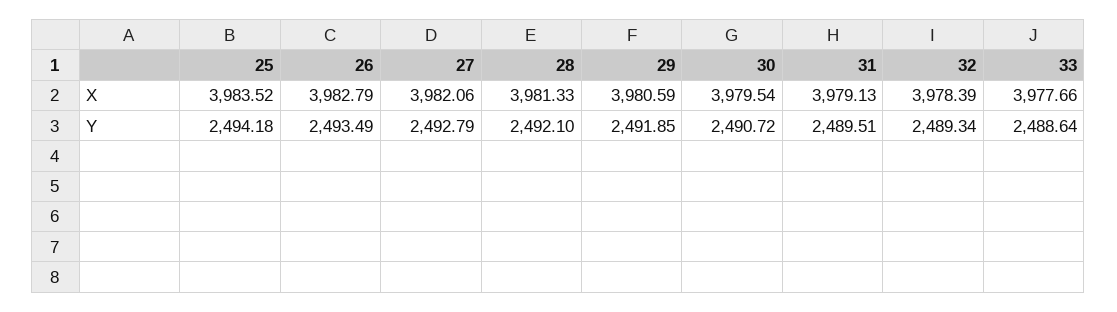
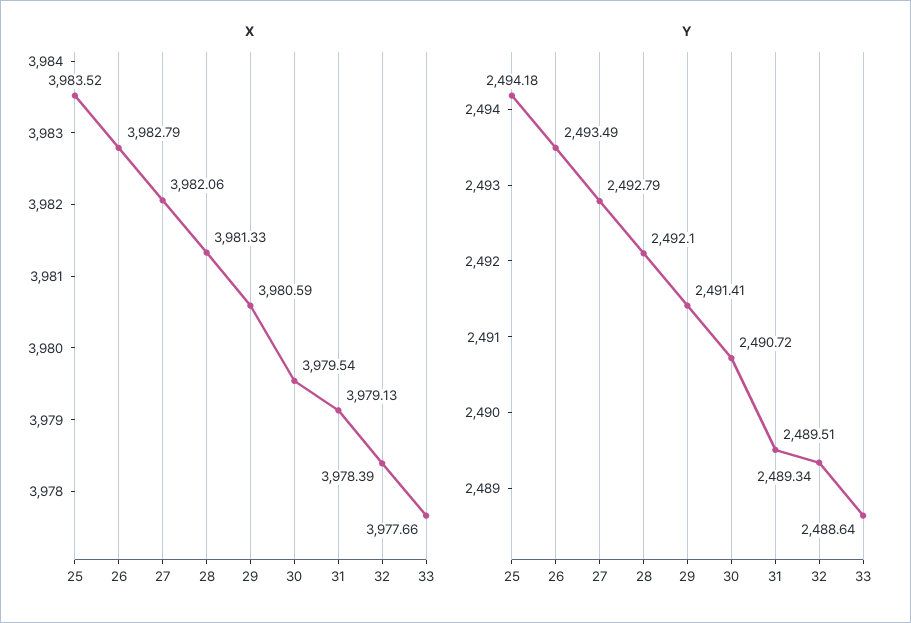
Y, 29: 2491.85 -> 2491.41

